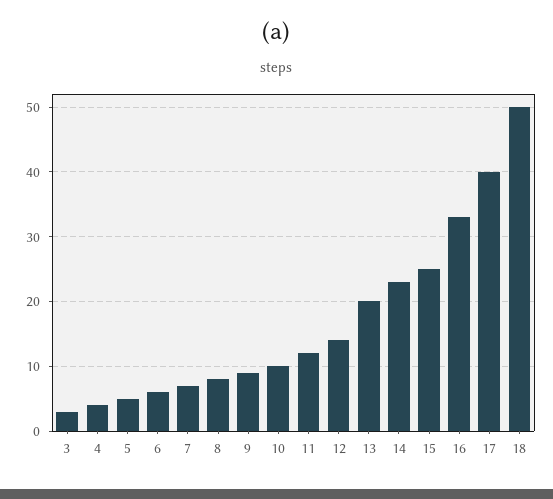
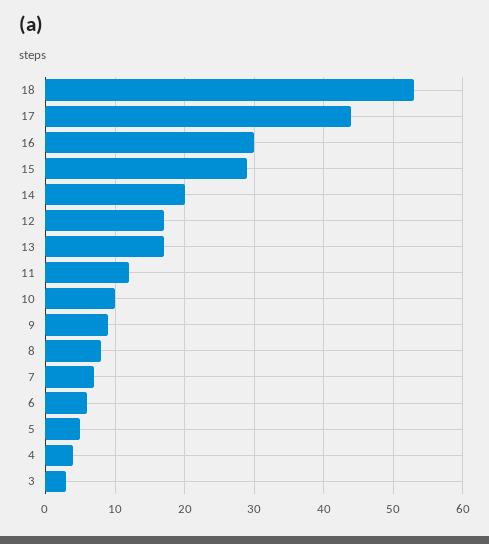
12: 14 -> 17
13: 20 -> 17
14: 23 -> 20
15: 25 -> 29
16: 33 -> 30
17: 40 -> 44
18: 50 -> 53

